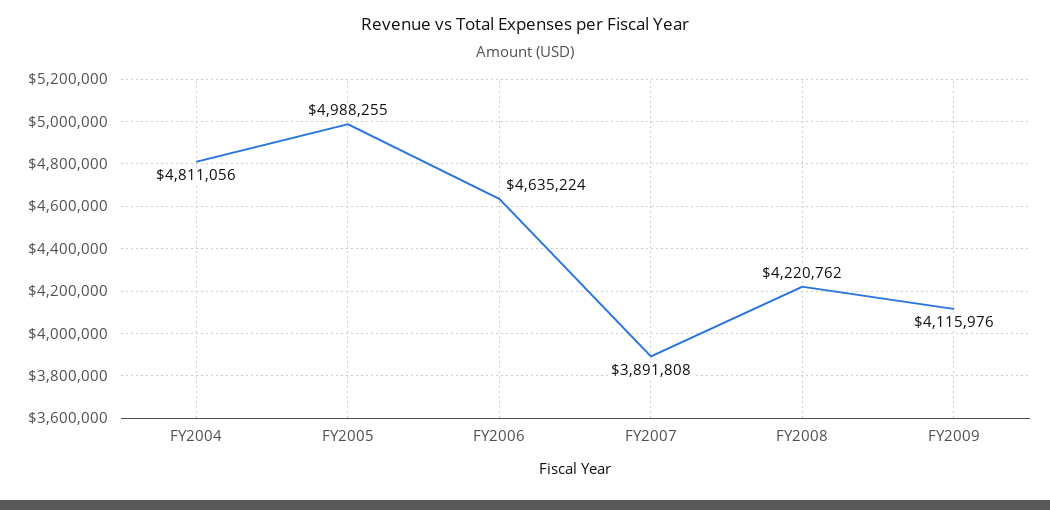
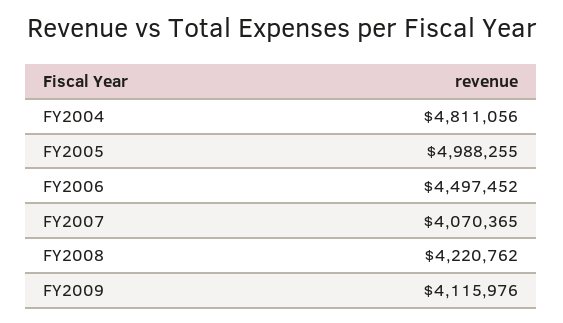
FY2006: 4635224 -> 4497452
FY2007: 3891808 -> 4070365

